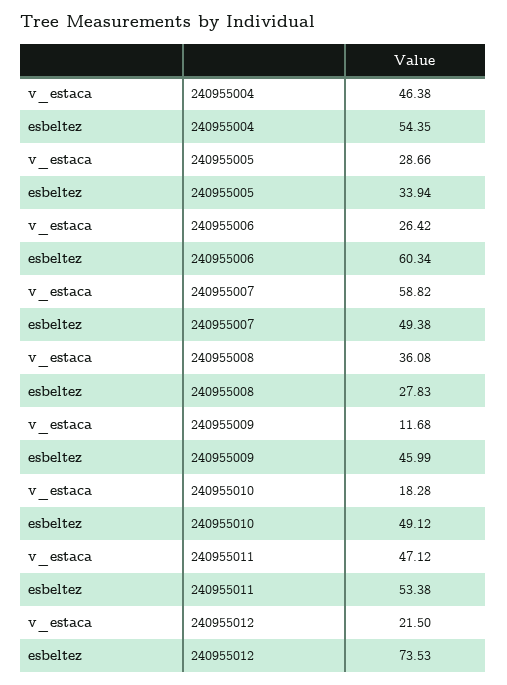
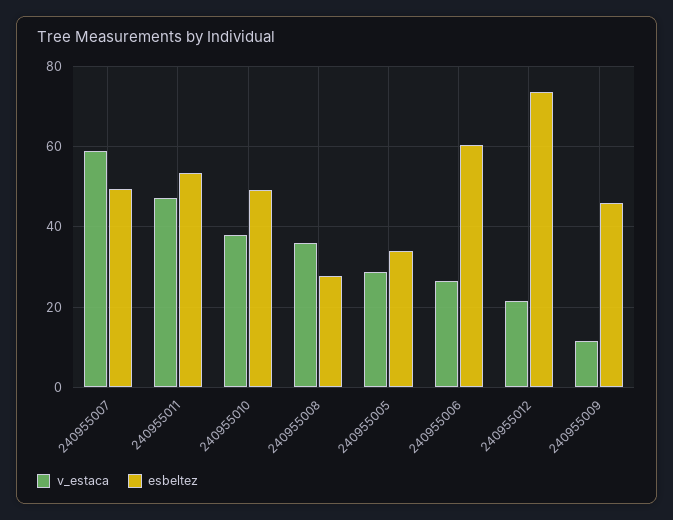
v_estaca, 240955004: 46.38 -> none
esbeltez, 240955004: 54.35 -> none
v_estaca, 240955010: 18.28 -> 38

